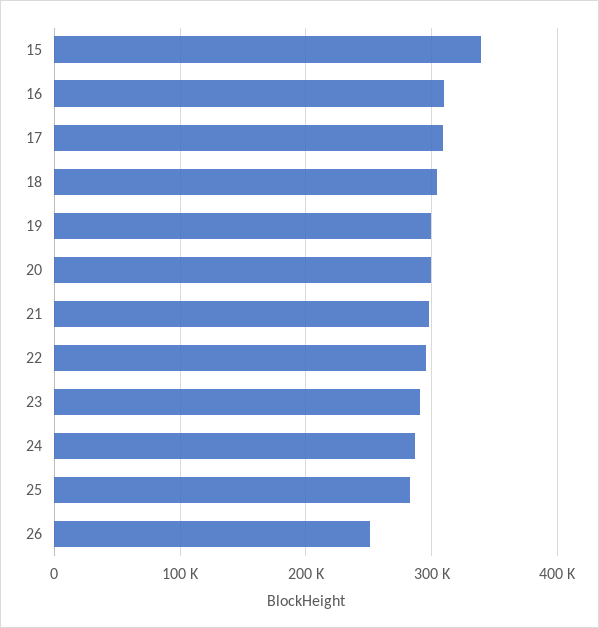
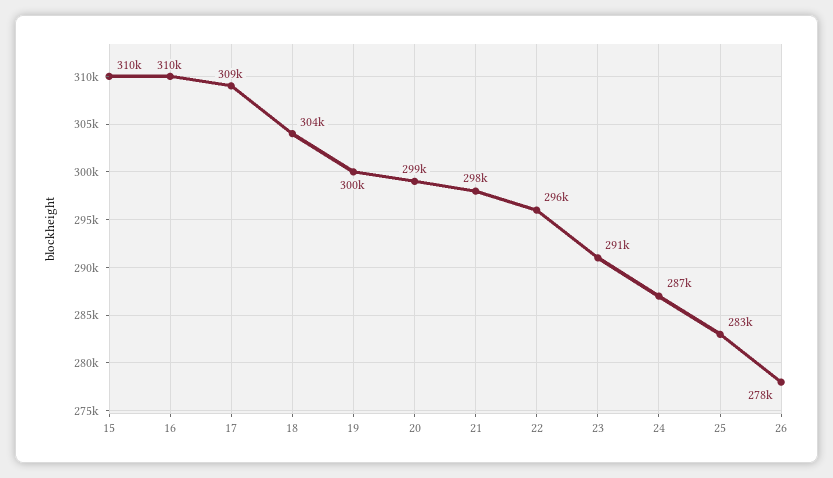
15: 340000 -> 310000
26: 250000 -> 278000

